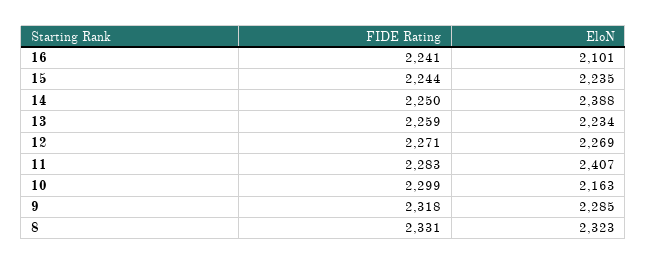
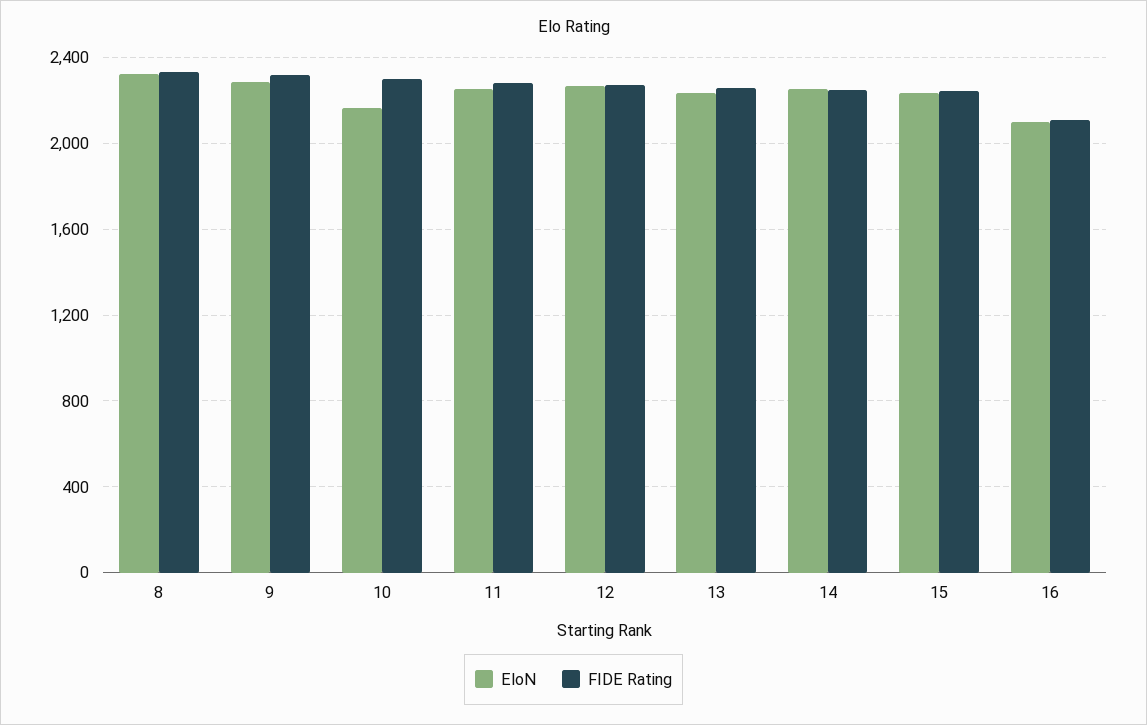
FIDE Rating, 16: 2241 -> 2100
EloN, 14: 2388 -> 2250
EloN, 11: 2407 -> 2250

